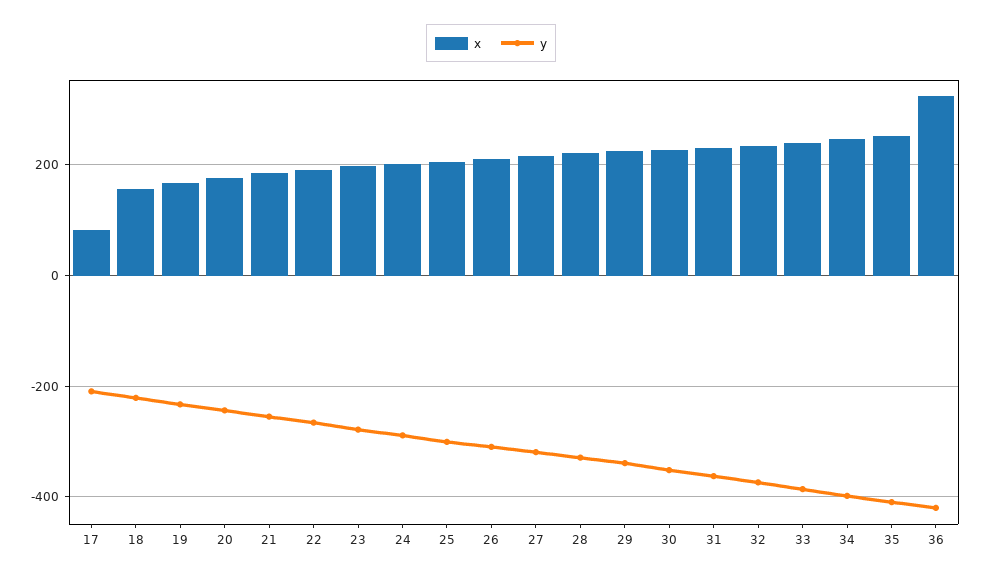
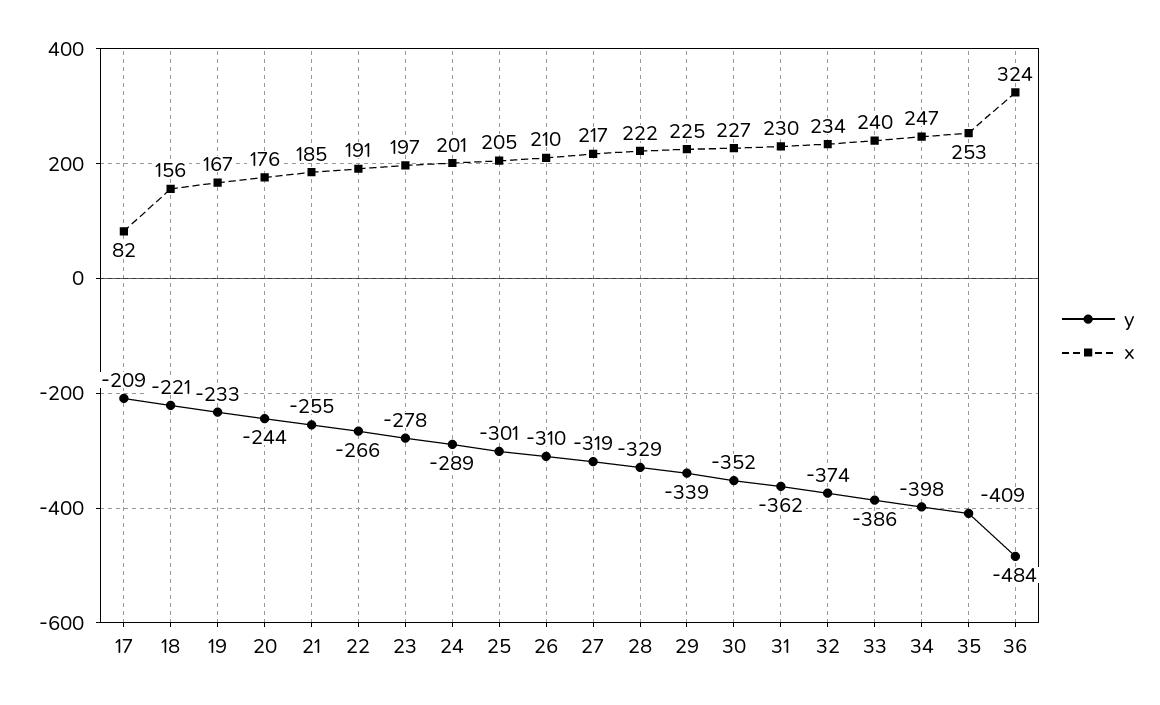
y, 36: -420 -> -484

